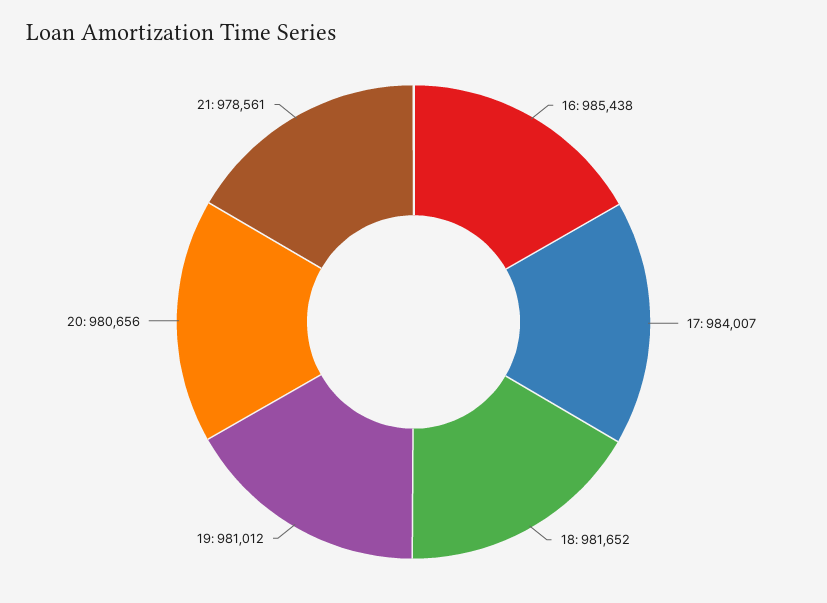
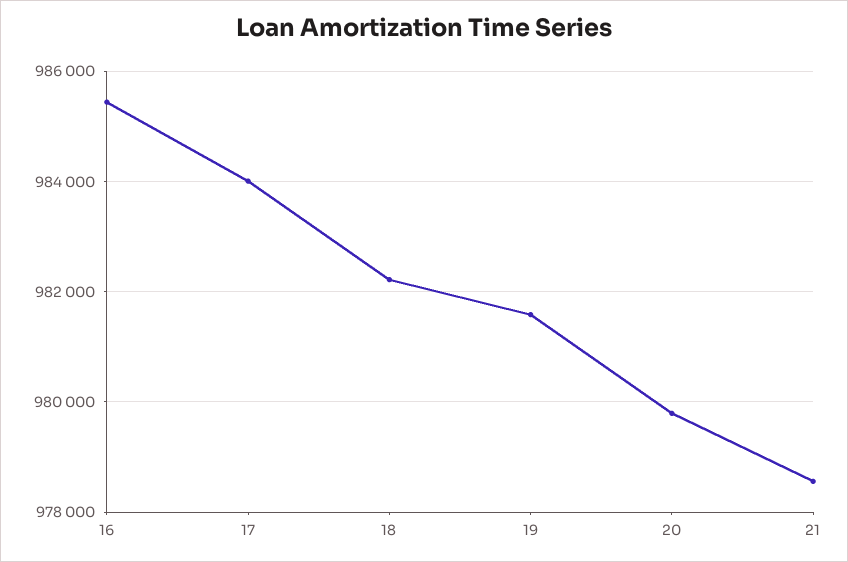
18: 981652 -> 982200
19: 981012 -> 981600
20: 980656 -> 979800

